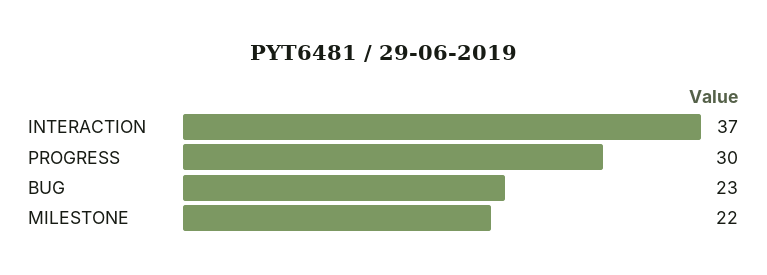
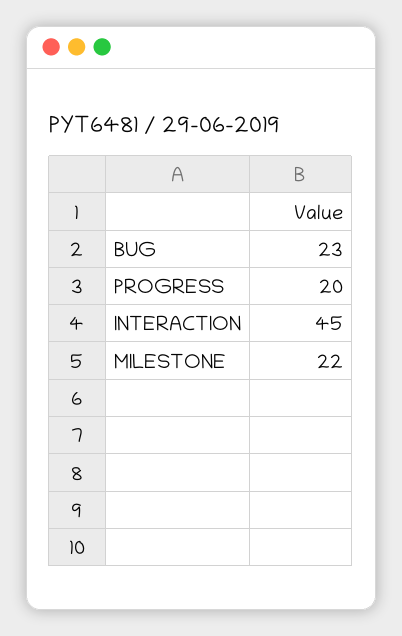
INTERACTION: 37 -> 45
PROGRESS: 30 -> 20

